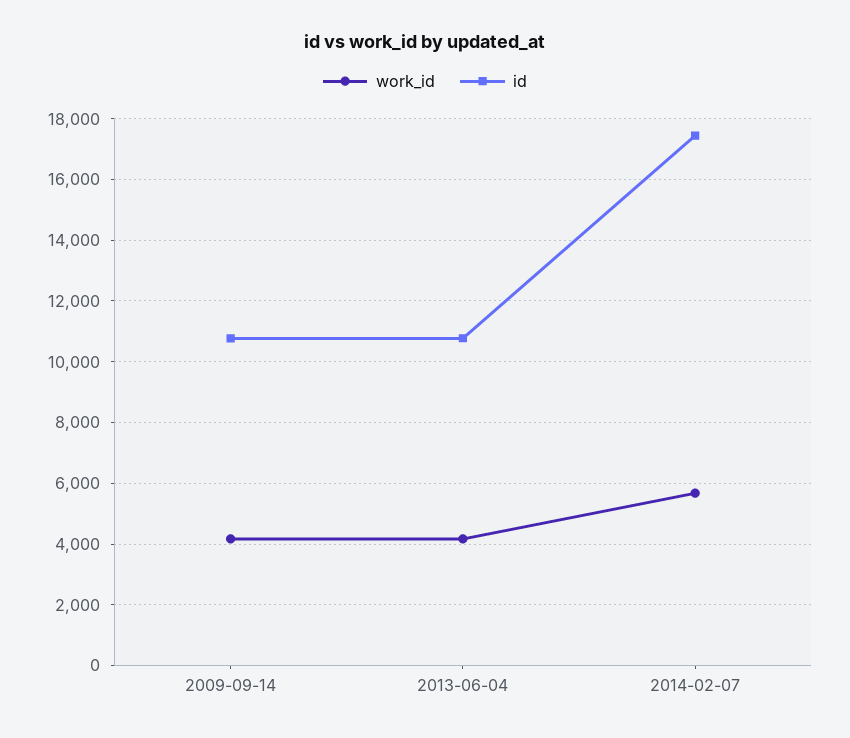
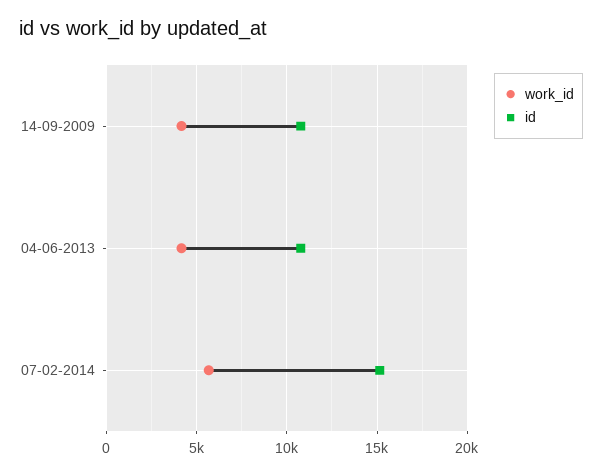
id, 2014-02-07: 17400 -> 15000

